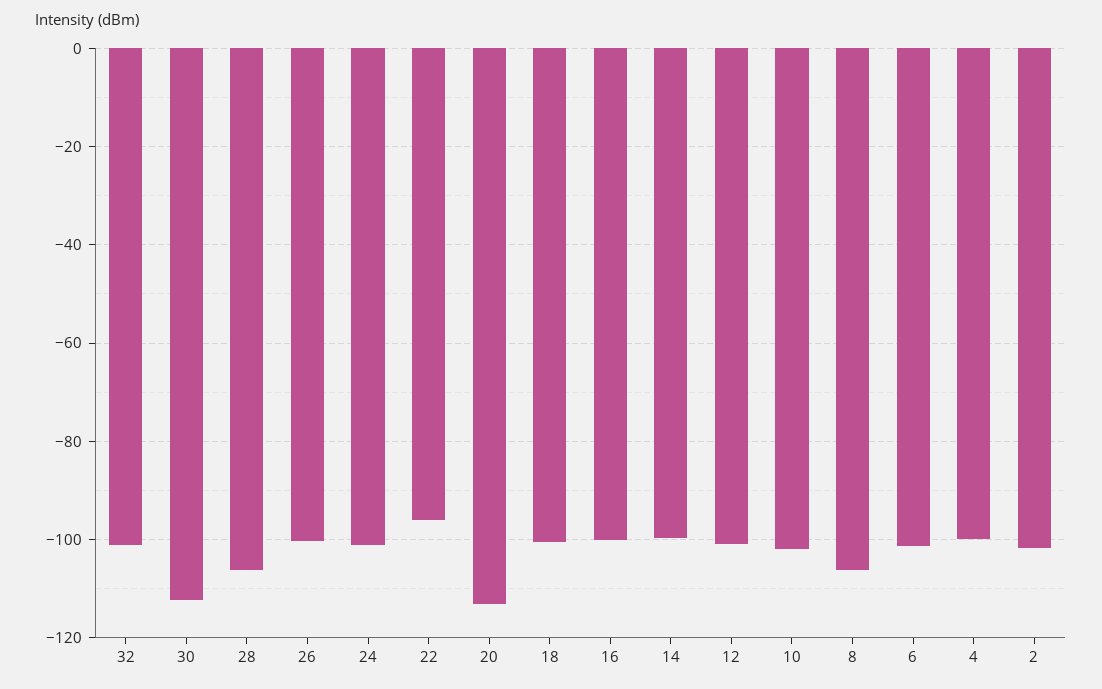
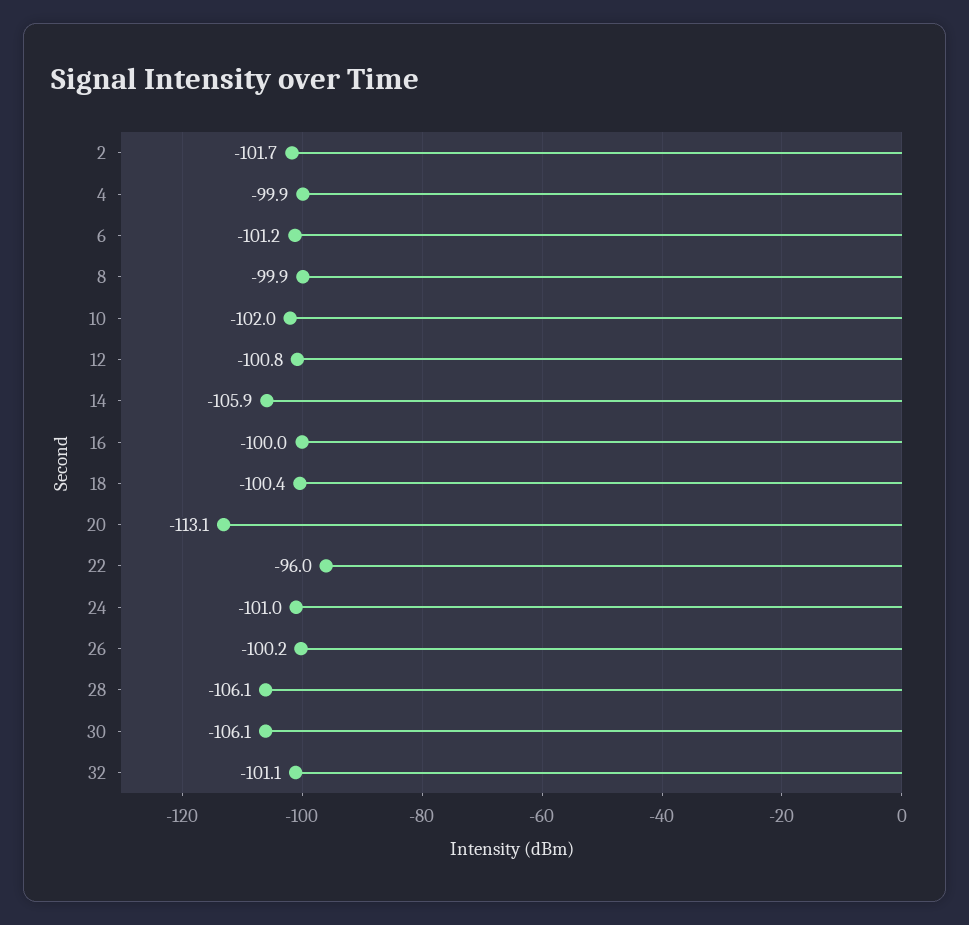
30: -112 -> -106.1
14: -100 -> -105.9
8: -106 -> -99.9

